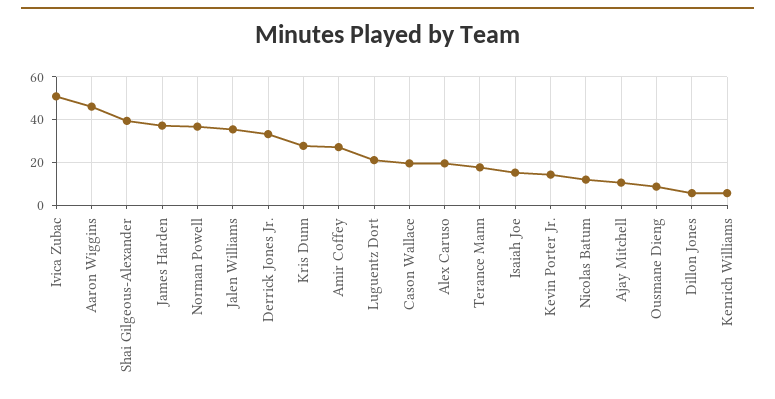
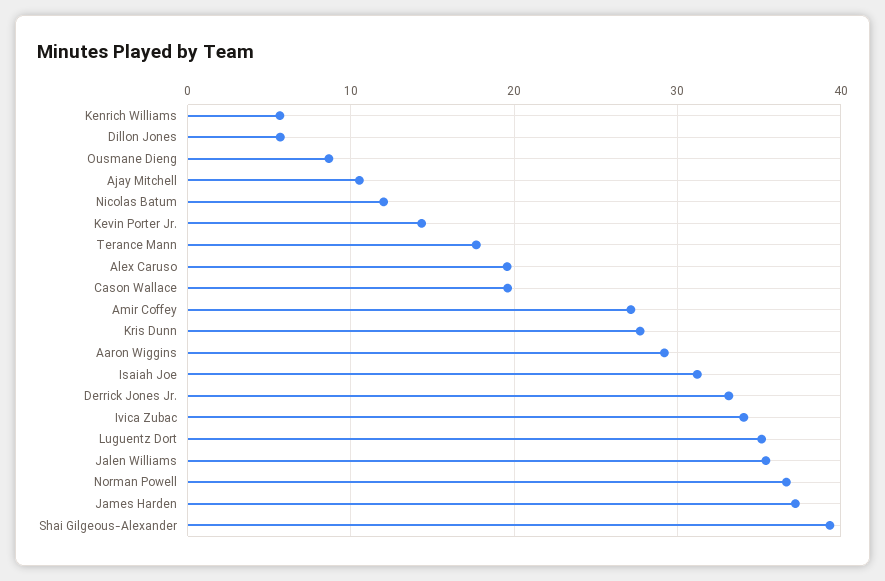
Ivica Zubac: 50 -> 34
Aaron Wiggins: 45 -> 29
Luguentz Dort: 20 -> 35
Isaiah Joe: 15 -> 31

